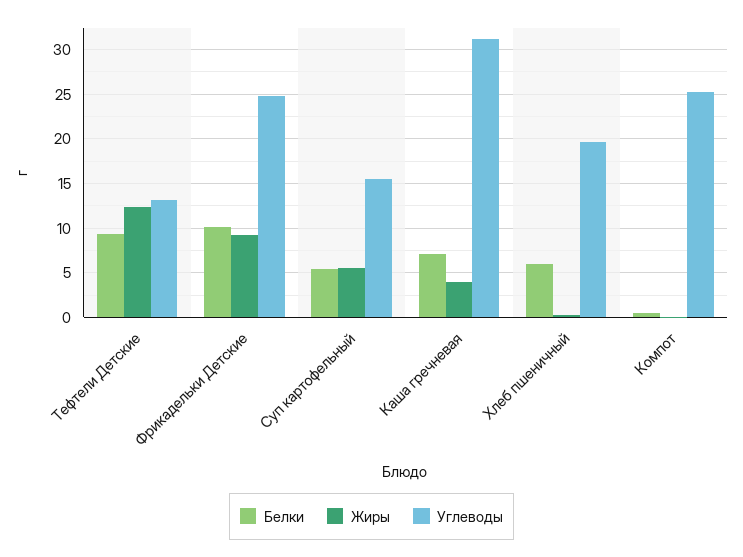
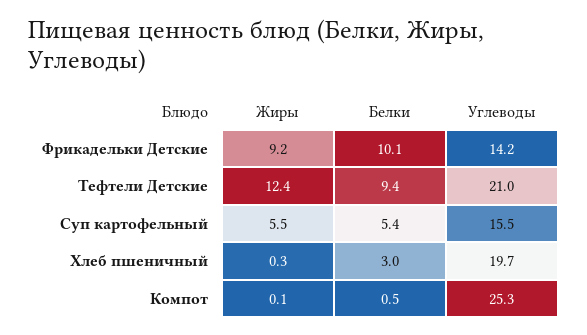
Углеводы, Тефтели Детские: 13 -> 21
Углеводы, Фрикадельки Детские: 25 -> 14.2
Белки, Каша гречневая: 7 -> none
Жиры, Каша гречневая: 4 -> none
Углеводы, Каша гречневая: 31 -> none
Белки, Хлеб пшеничный: 6 -> 3

